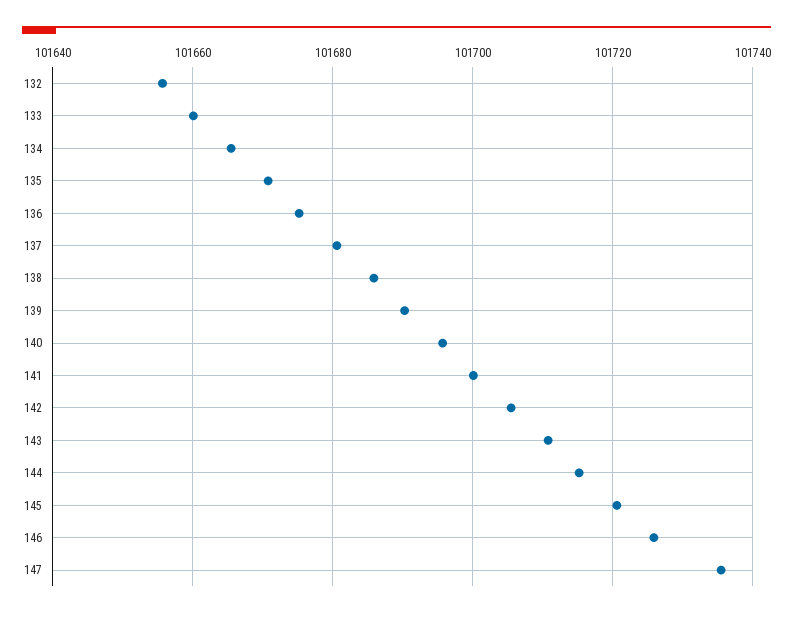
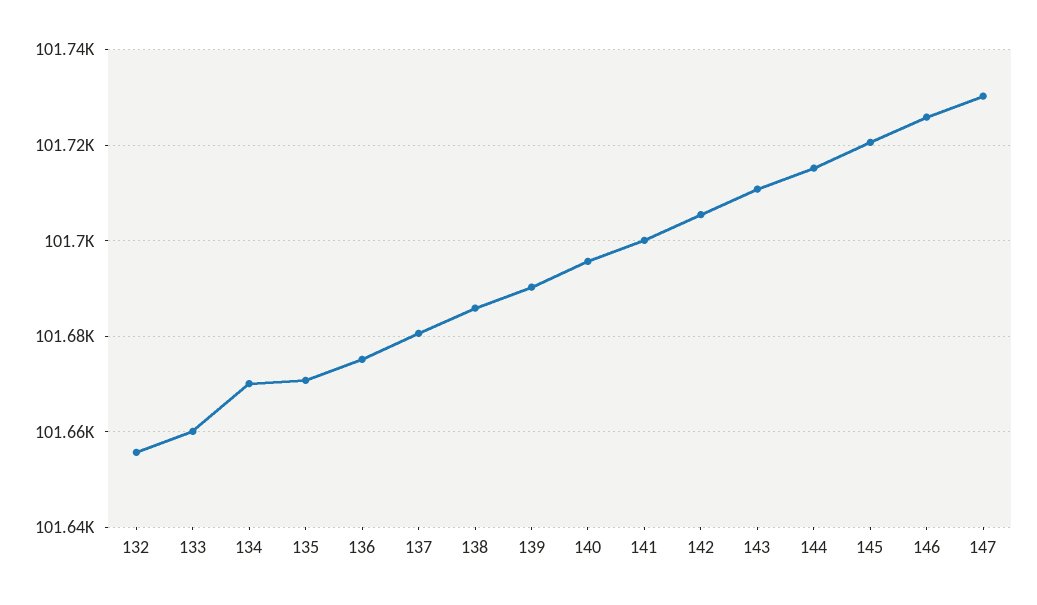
134: 101666 -> 101670
147: 101736 -> 101730

